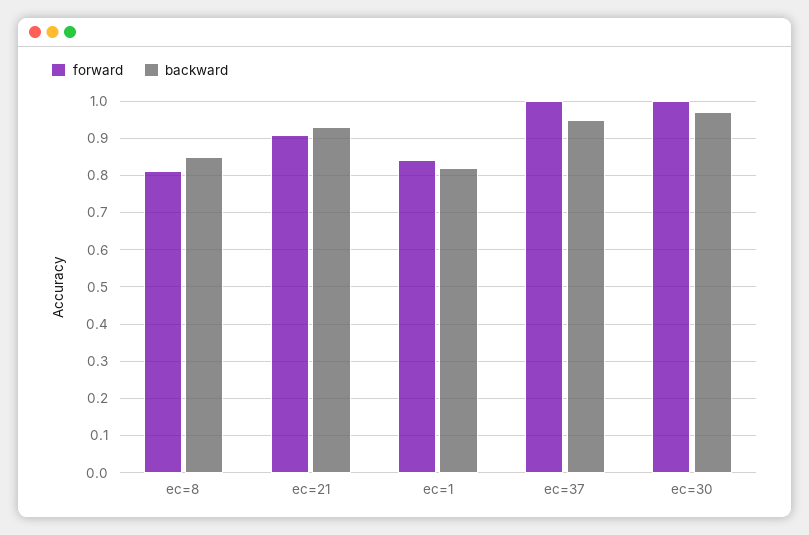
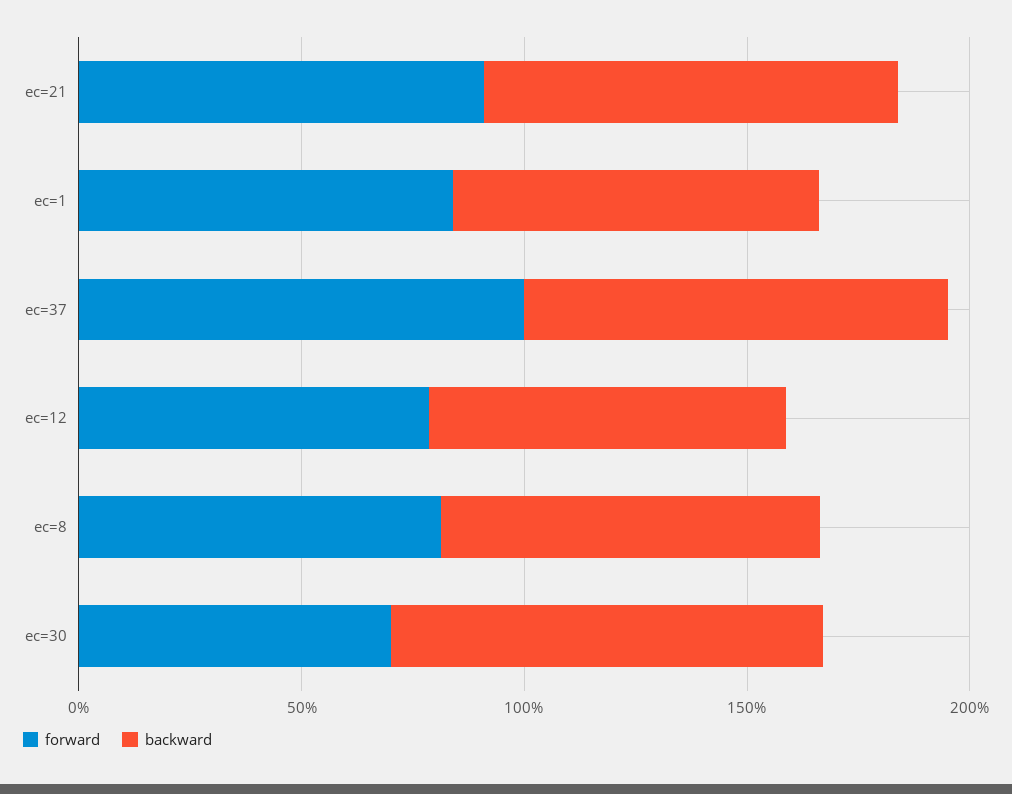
forward, ec=30: 1 -> 0.7
forward, ec=12: none -> 0.8
backward, ec=12: none -> 0.8

